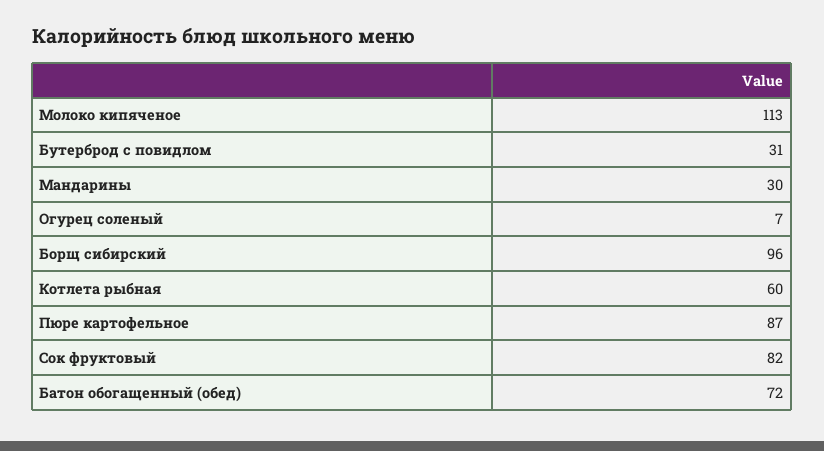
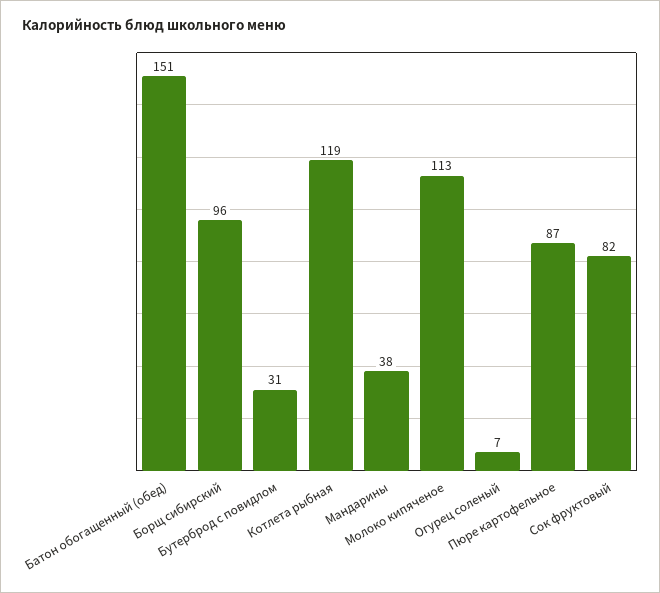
Мандарины: 30 -> 38
Котлета рыбная: 60 -> 119
Батон обогащенный (обед): 72 -> 151

